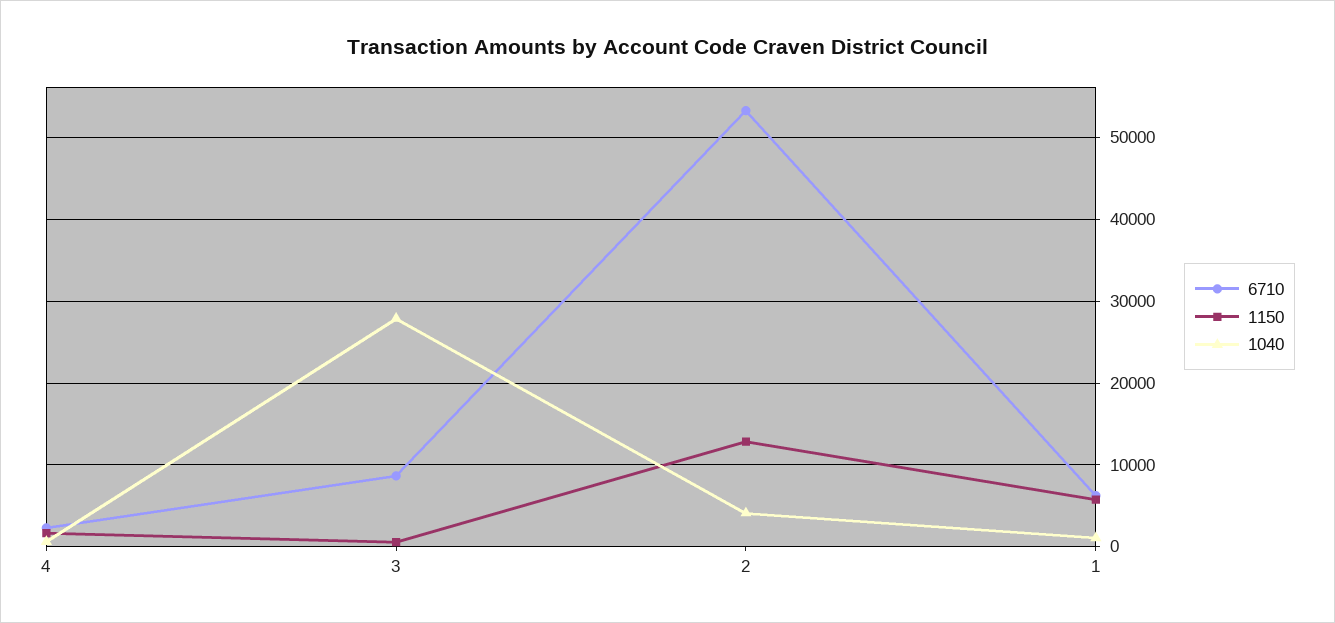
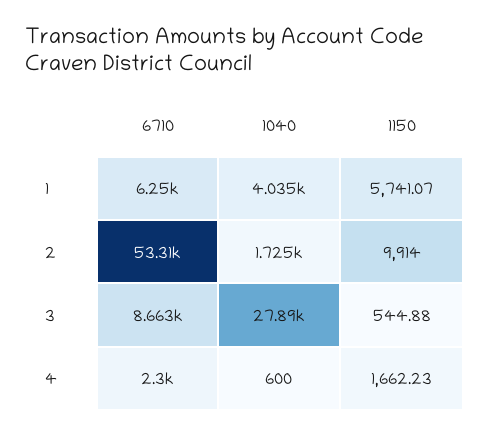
1150, 2: 13000 -> 9914
1040, 2: 4000 -> 1725
1040, 1: 1000 -> 4035

